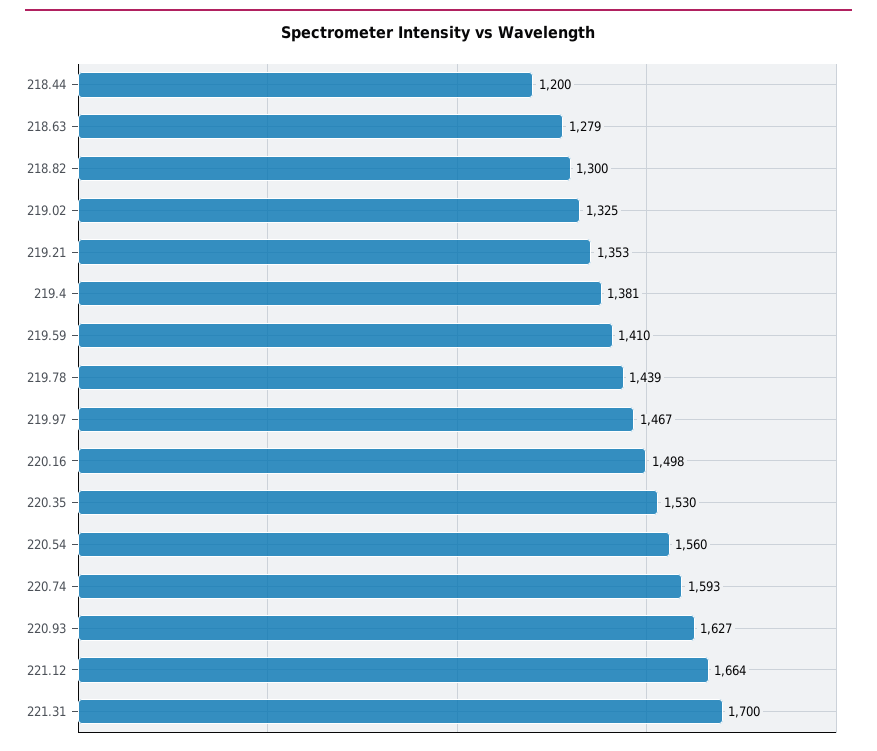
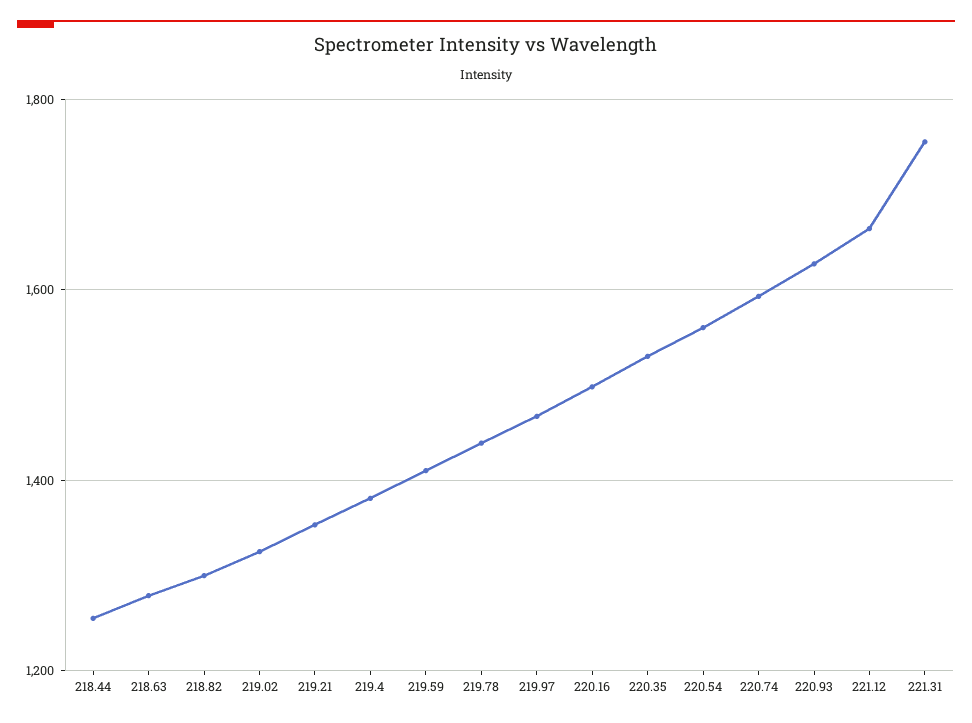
218.44: 1200 -> 1260
221.31: 1700 -> 1760

